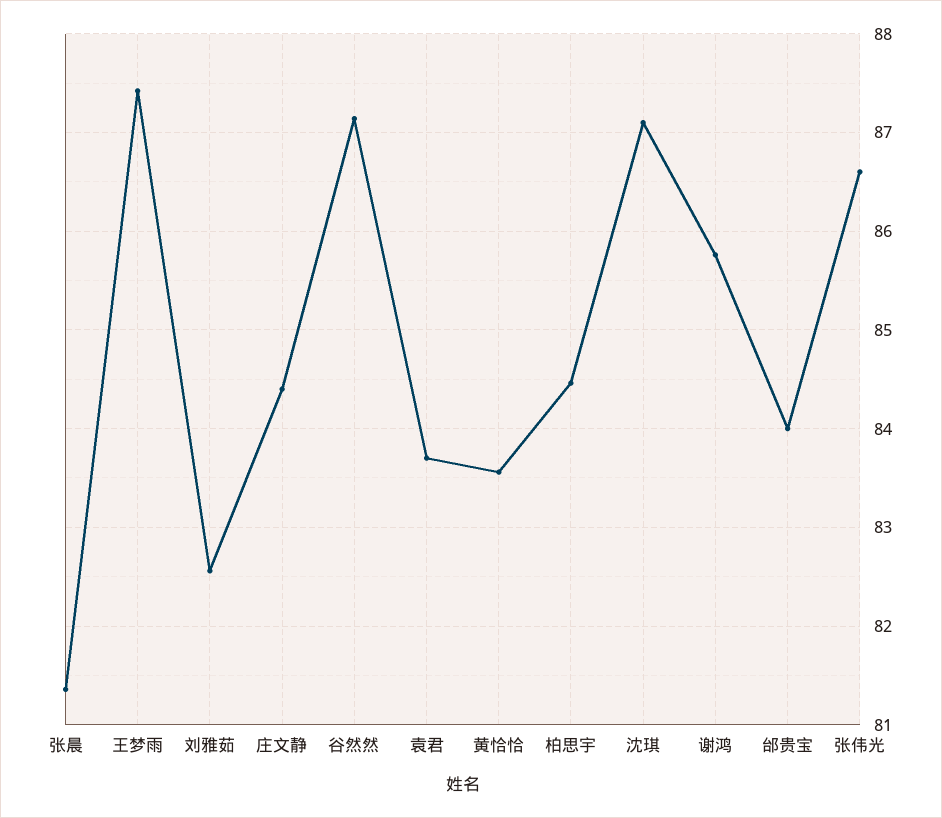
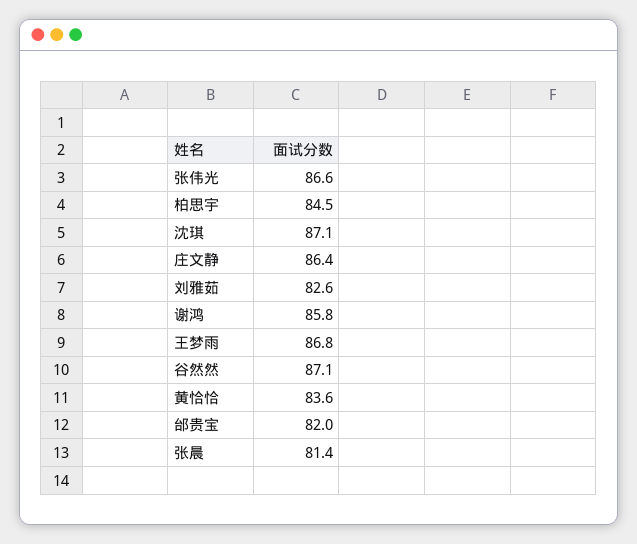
王梦雨: 87.4 -> 86.8
庄文静: 84.4 -> 86.4
袁君: 83.7 -> none
邰贵宝: 84 -> 82

